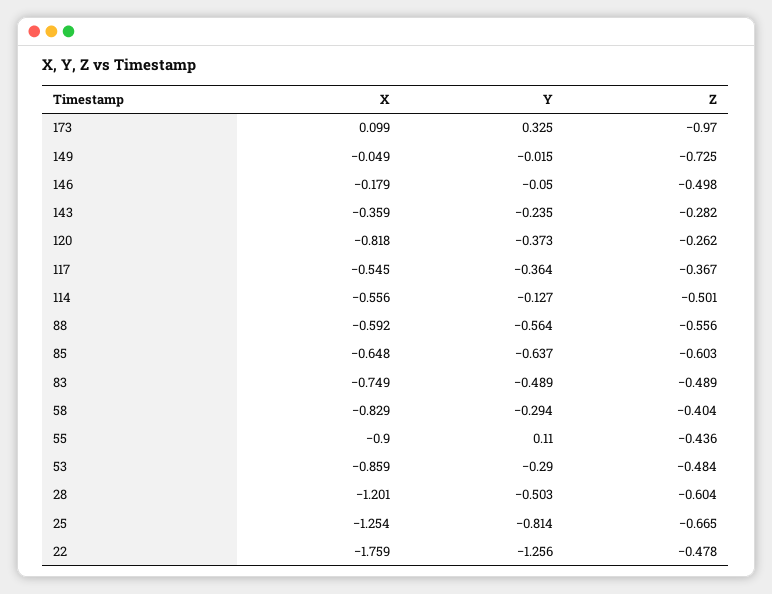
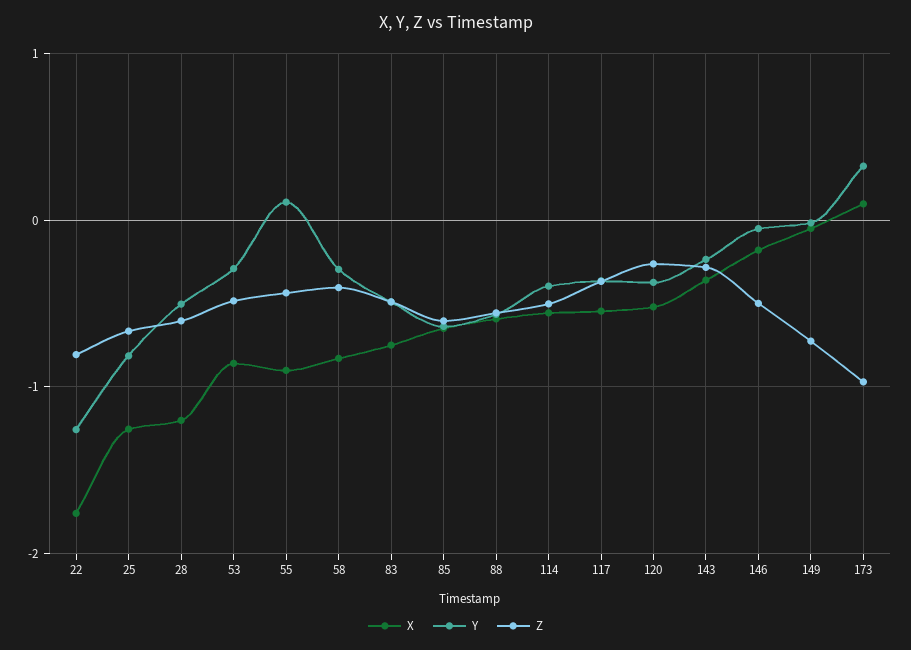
X, 120: -0.818 -> -0.5
Y, 114: -0.127 -> -0.4
Z, 22: -0.478 -> -0.8

